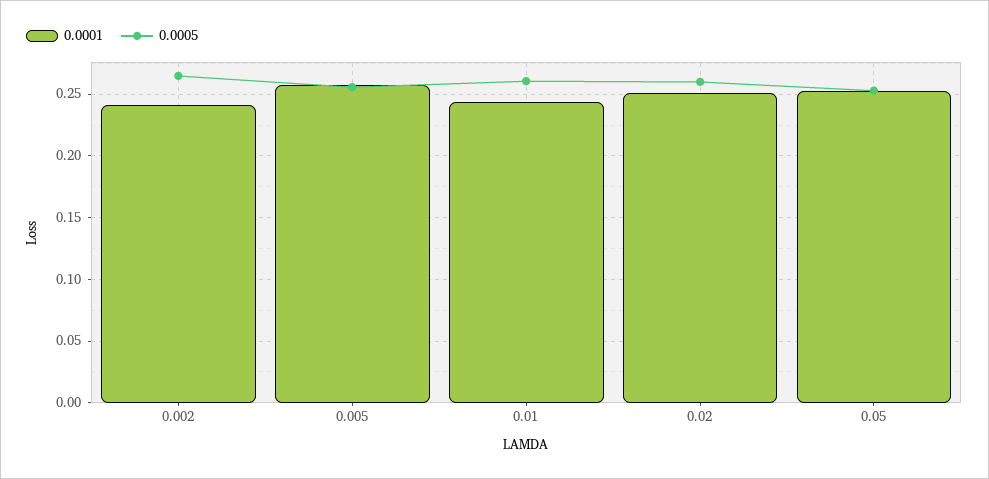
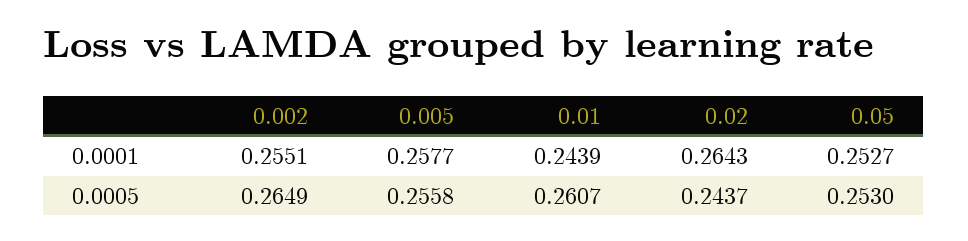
0.0001, 0.002: 0.24 -> 0.2551
0.0001, 0.02: 0.25 -> 0.2643
0.0005, 0.02: 0.26 -> 0.2437

